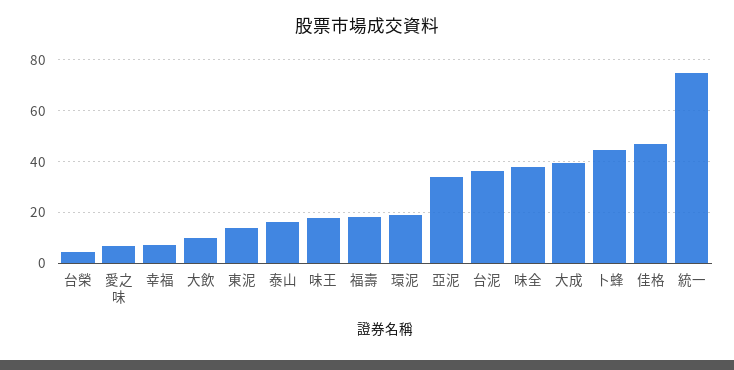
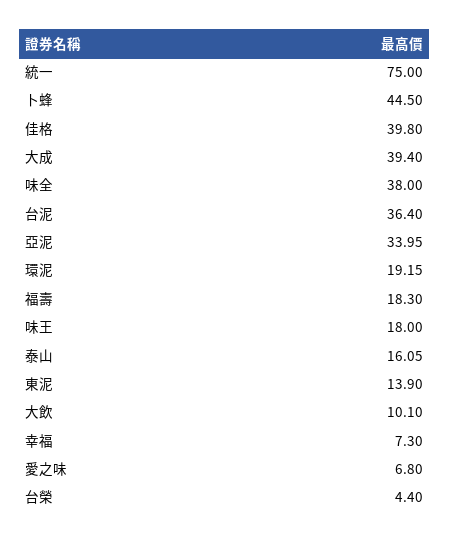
佳格: 47.5 -> 39.8

